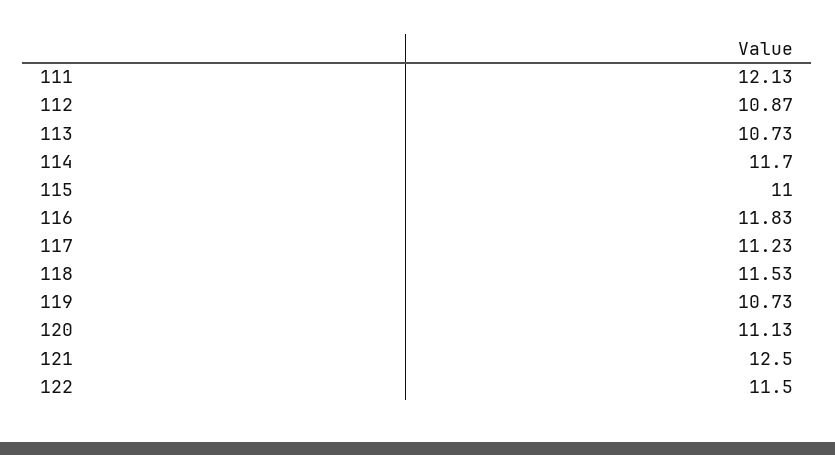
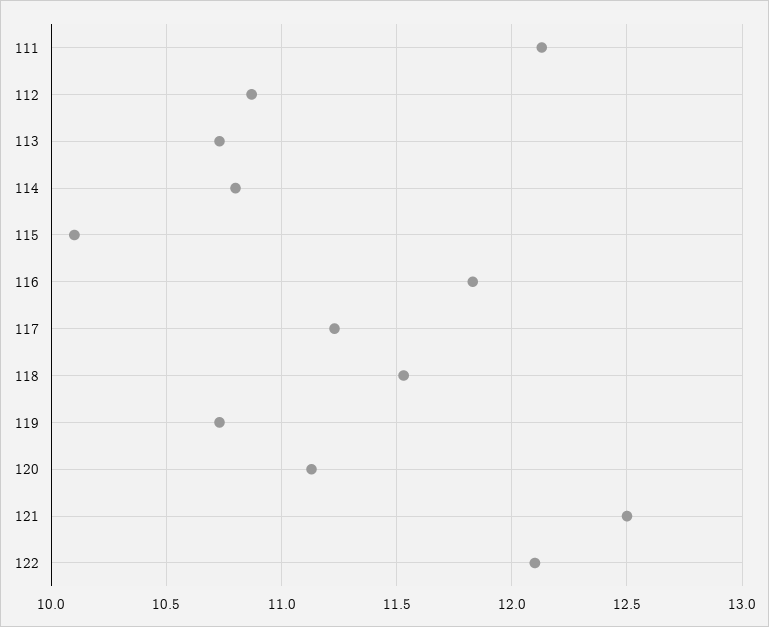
114: 11.7 -> 10.8
115: 11 -> 10.1
122: 11.5 -> 12.1

